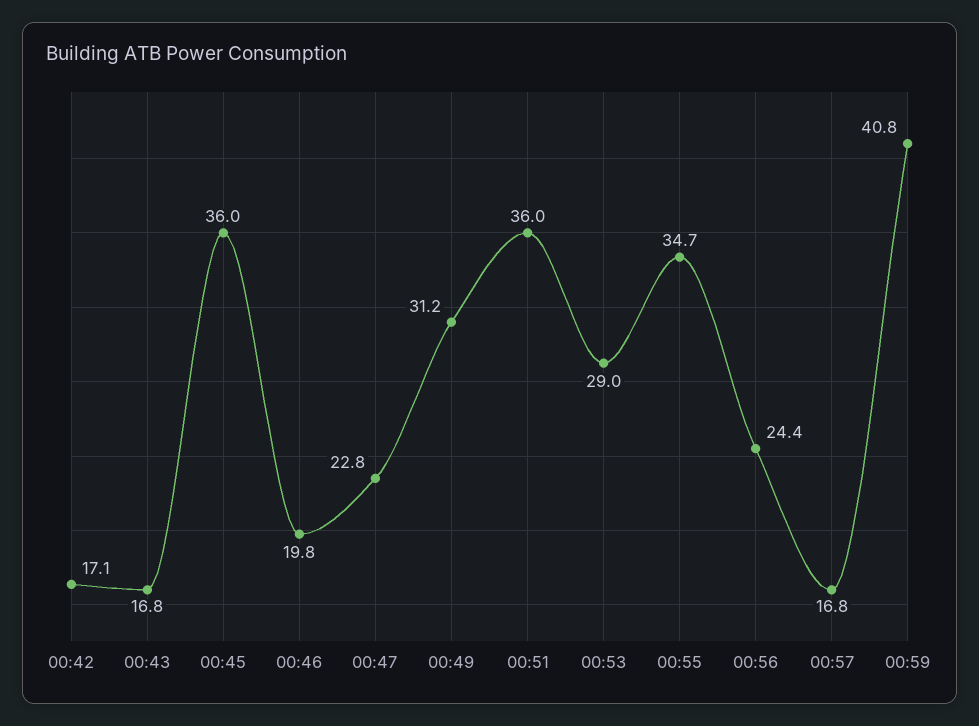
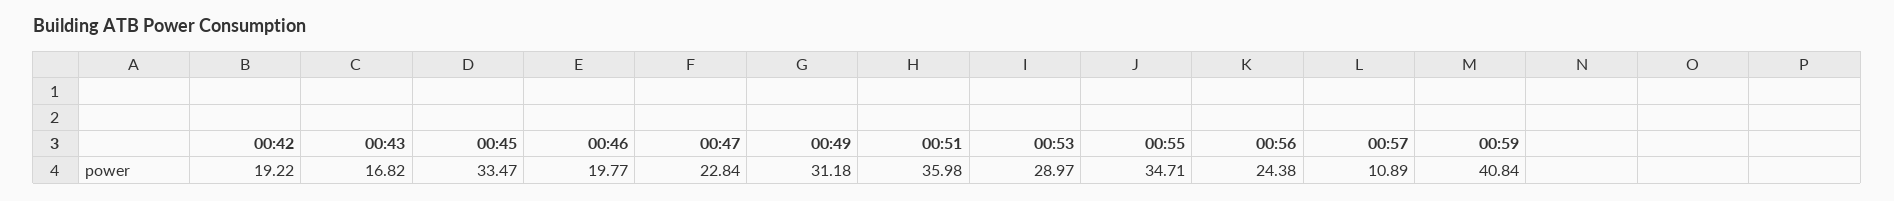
00:42: 17.1 -> 19.22
00:45: 36 -> 33.47
00:57: 16.8 -> 10.89

